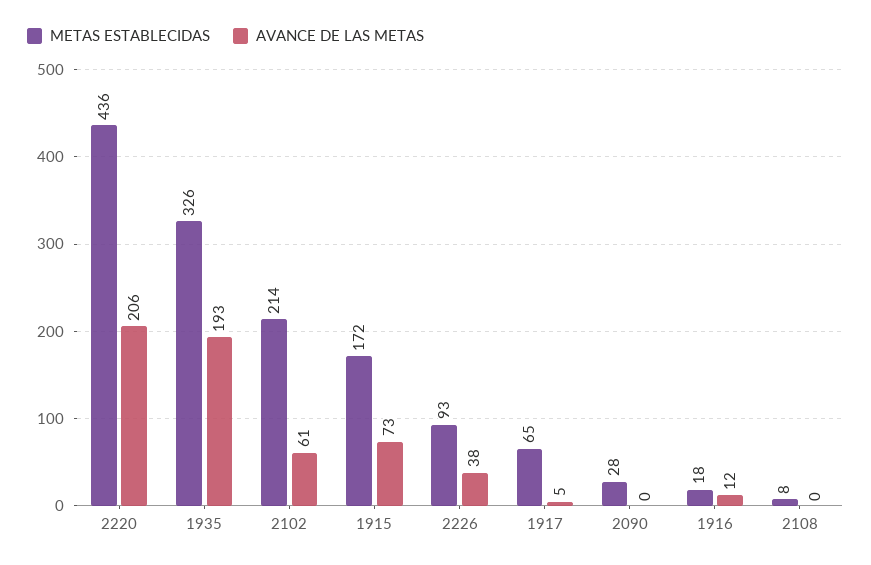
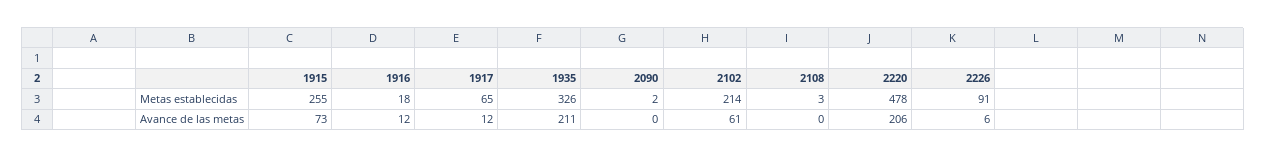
METAS ESTABLECIDAS, 2220: 436 -> 478
AVANCE DE LAS METAS, 1935: 193 -> 211
METAS ESTABLECIDAS, 1915: 172 -> 255
METAS ESTABLECIDAS, 2226: 93 -> 91
AVANCE DE LAS METAS, 2226: 38 -> 6
AVANCE DE LAS METAS, 1917: 5 -> 12
METAS ESTABLECIDAS, 2090: 28 -> 2
METAS ESTABLECIDAS, 2108: 8 -> 3

